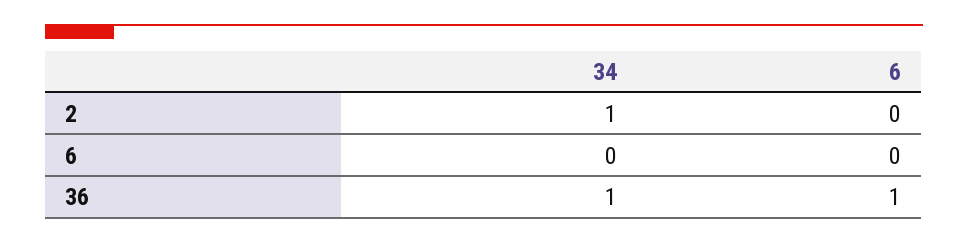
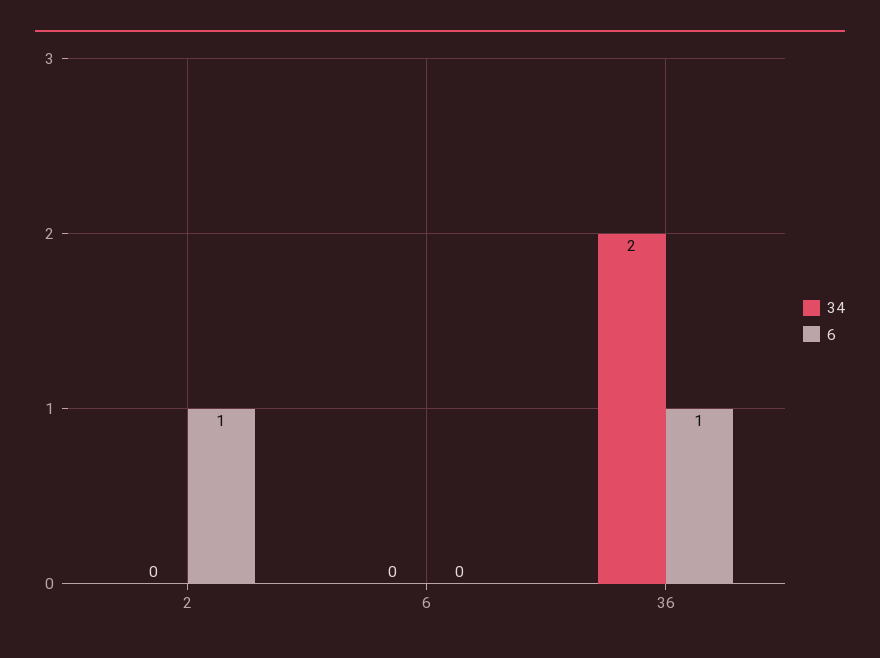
34, 2: 1 -> 0
6, 2: 0 -> 1
34, 36: 1 -> 2

